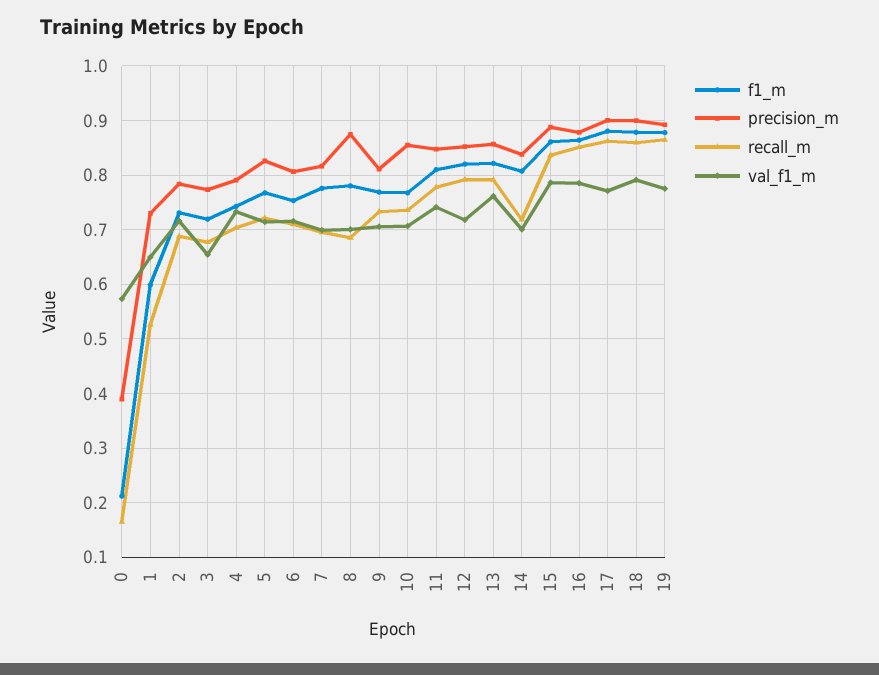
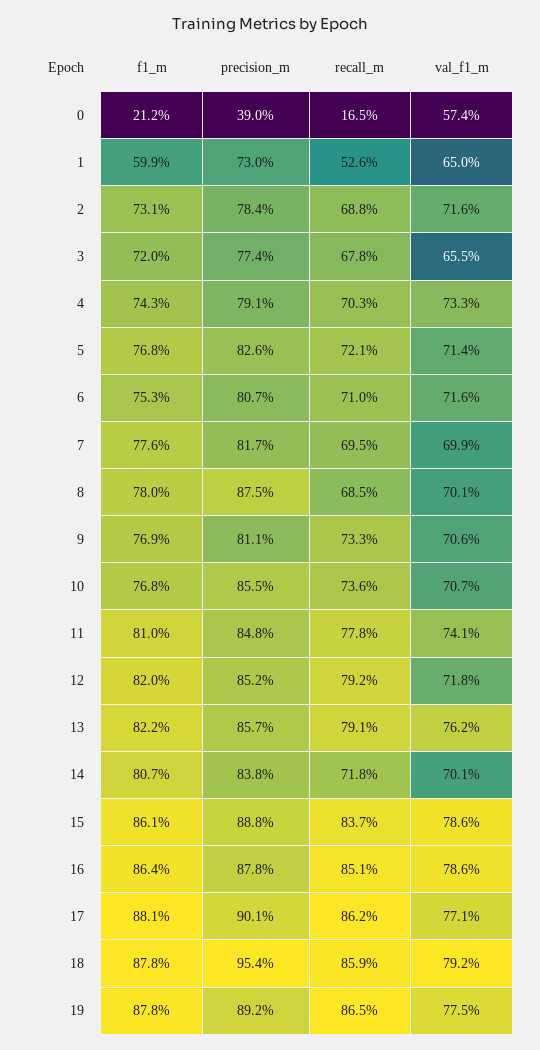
precision_m, 18: 0.9 -> 0.954

